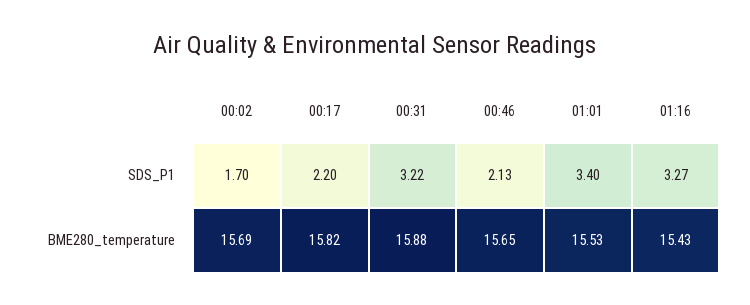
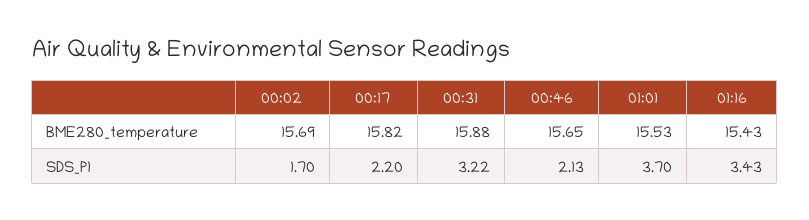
01:01, SDS_P1: 3.4 -> 3.7
01:16, SDS_P1: 3.27 -> 3.43

